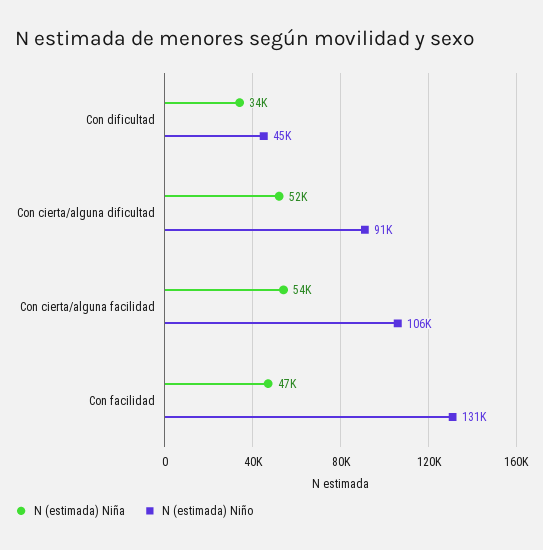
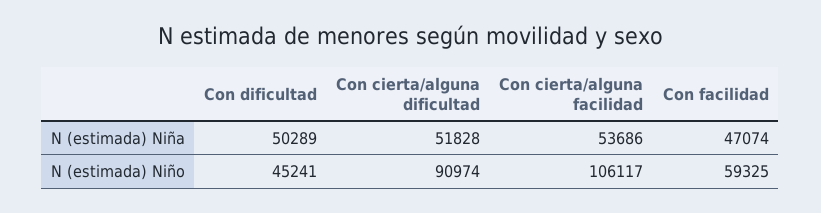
N (estimada) Niña, Con dificultad: 34000 -> 50289
N (estimada) Niño, Con facilidad: 131000 -> 59325

